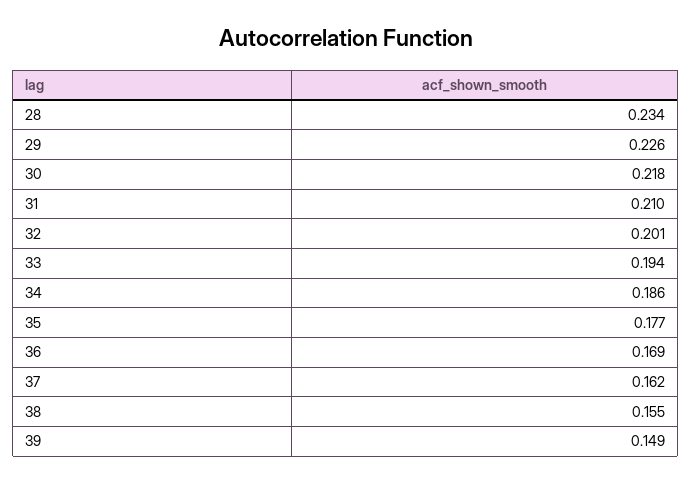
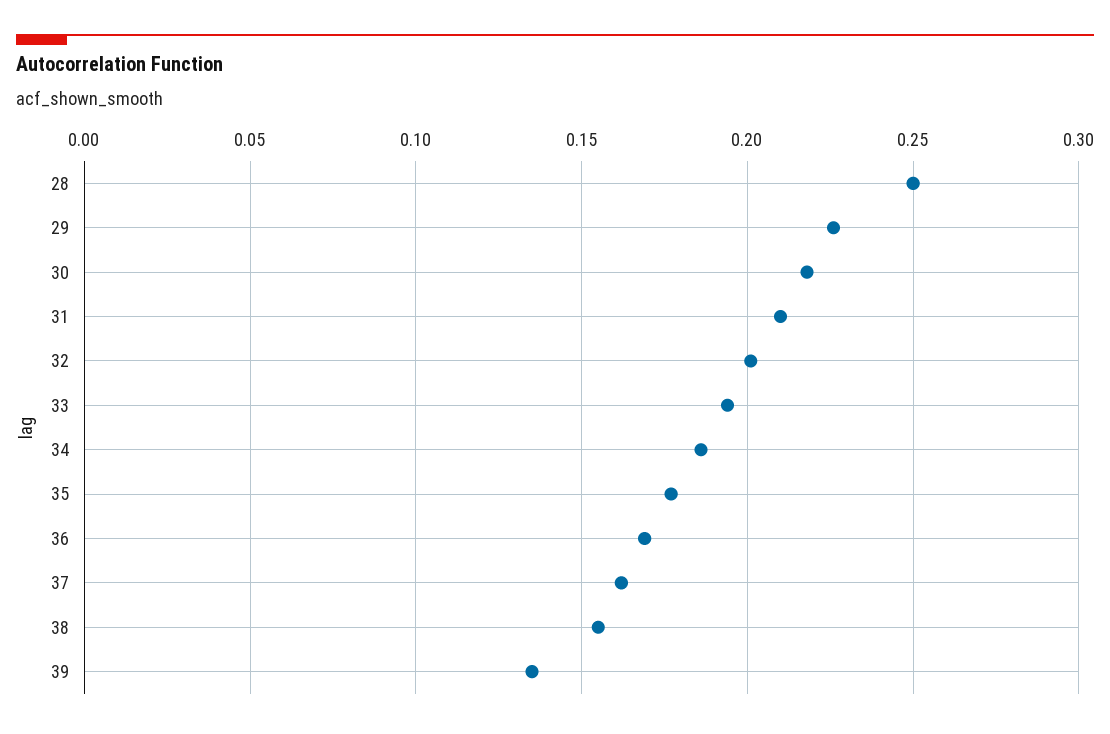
28: 0.234 -> 0.25
39: 0.149 -> 0.135

